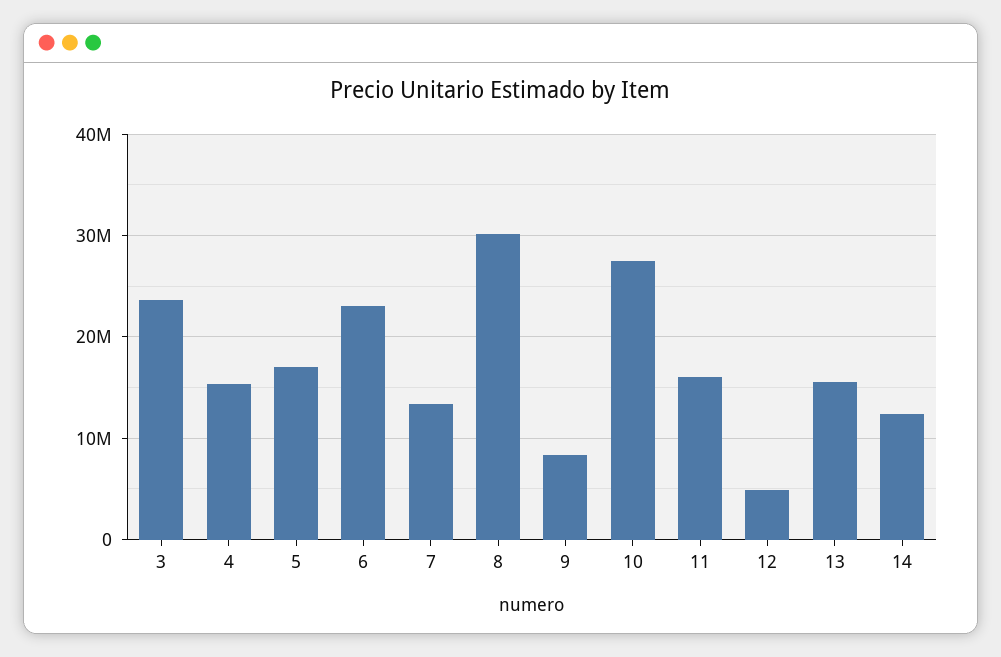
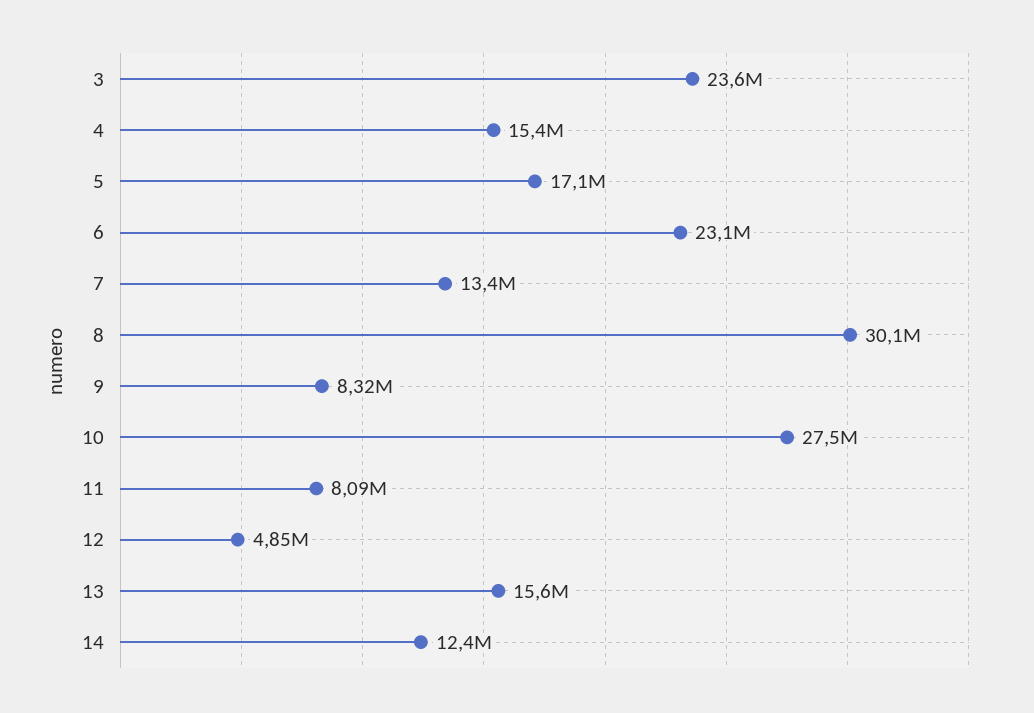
11: 16000000 -> 8090000

